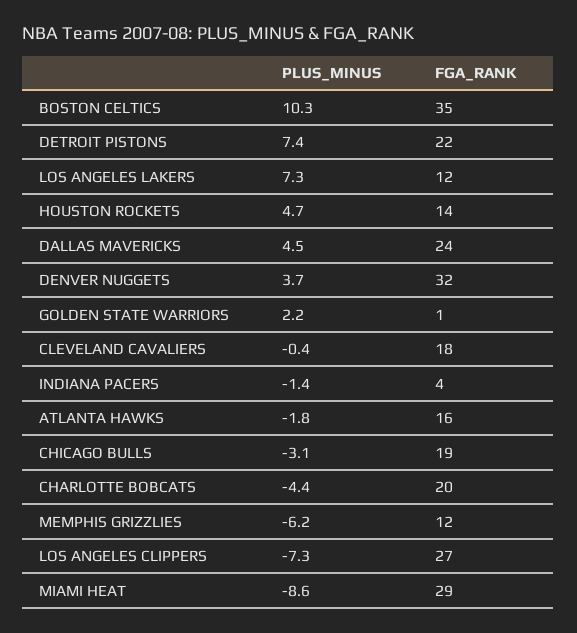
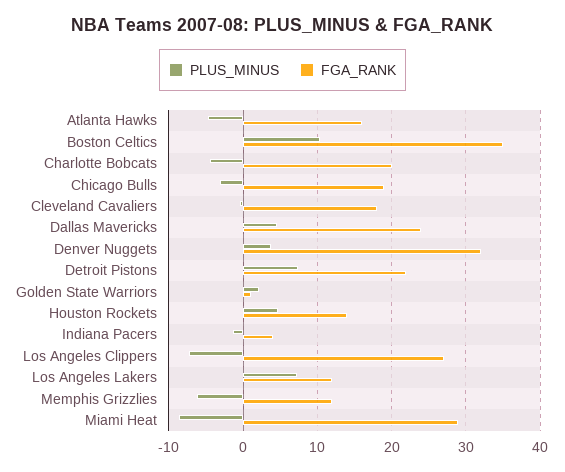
PLUS_MINUS, ATLANTA HAWKS: -1.8 -> -5

